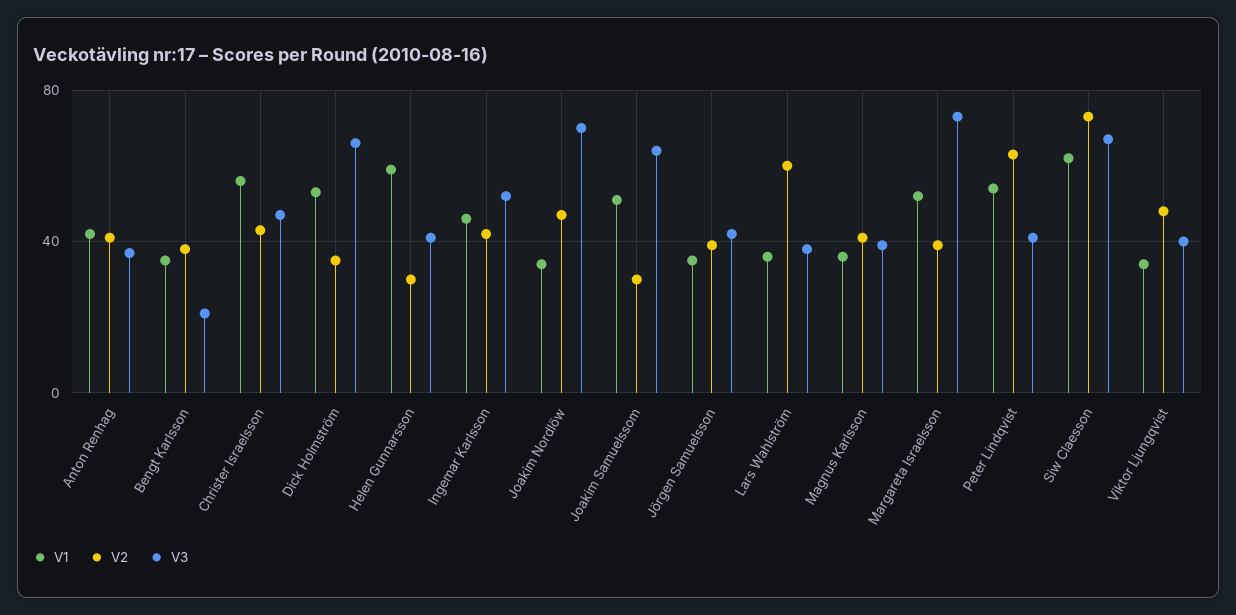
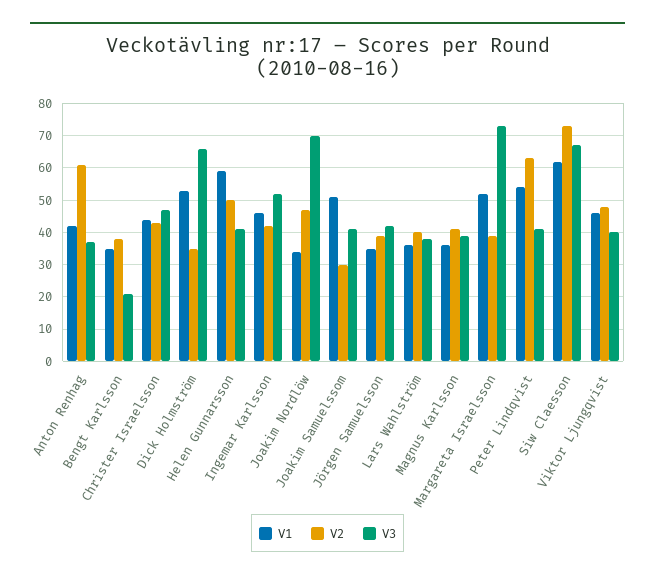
V2, Anton Renhag: 40 -> 60
V1, Christer Israelsson: 55 -> 45
V2, Helen Gunnarsson: 30 -> 50
V3, Joakim Samuelssom: 65 -> 40
V2, Lars Wahlström: 60 -> 40
V1, Viktor Ljungqvist: 35 -> 45

